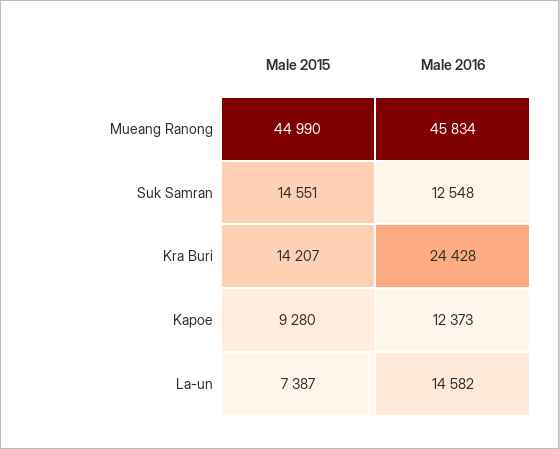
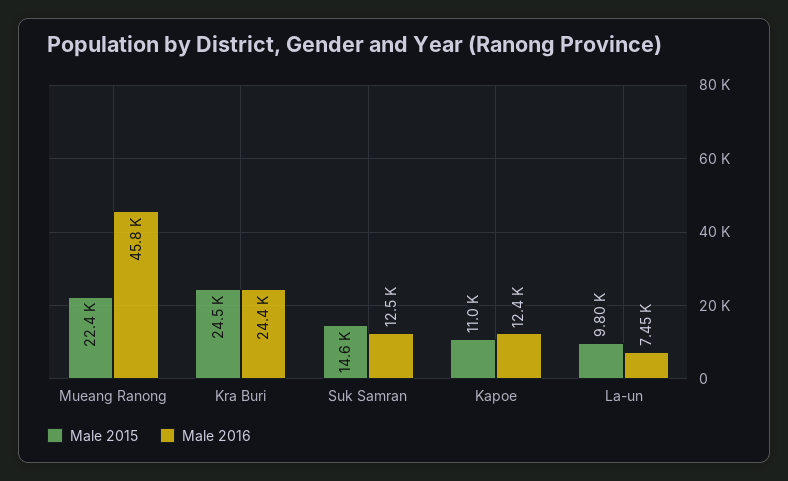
Male 2015, Mueang Ranong: 44990 -> 22400
Male 2015, Kra Buri: 14207 -> 24500
Male 2015, Kapoe: 9280 -> 11000
Male 2015, La-un: 7387 -> 9800
Male 2016, La-un: 14582 -> 7450

